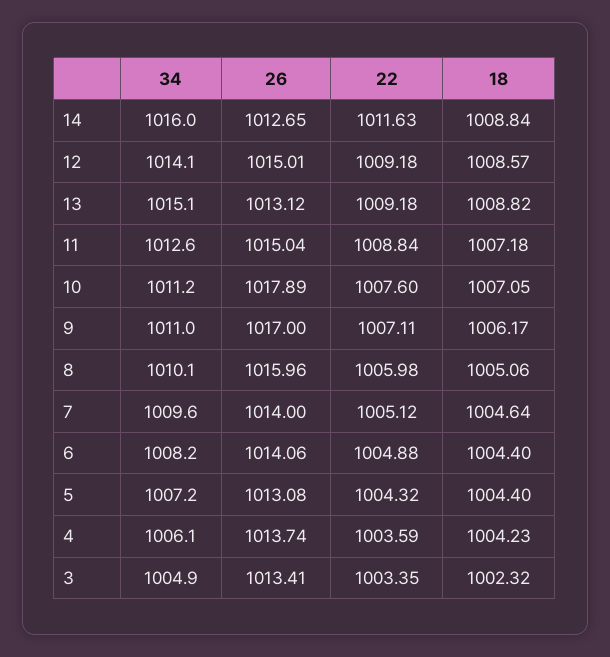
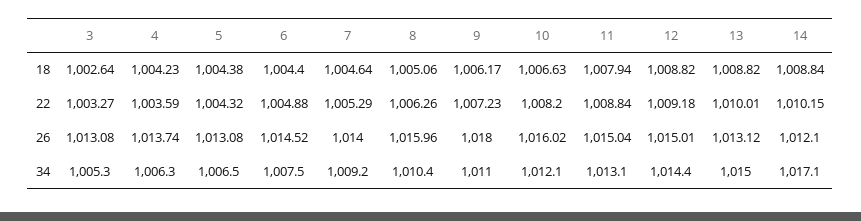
34, 14: 1016 -> 1017.1
26, 14: 1012.65 -> 1012.1
22, 14: 1011.63 -> 1010.15
34, 12: 1014.1 -> 1014.4
18, 12: 1008.57 -> 1008.82
34, 13: 1015.1 -> 1015
22, 13: 1009.18 -> 1010.01
34, 11: 1012.6 -> 1013.1
18, 11: 1007.18 -> 1007.94
34, 10: 1011.2 -> 1012.1
26, 10: 1017.89 -> 1016.02
22, 10: 1007.6 -> 1008.2
18, 10: 1007.05 -> 1006.63
26, 9: 1017 -> 1018
22, 9: 1007.11 -> 1007.23
34, 8: 1010.1 -> 1010.4
22, 8: 1005.98 -> 1006.26
34, 7: 1009.6 -> 1009.2
22, 7: 1005.12 -> 1005.29
34, 6: 1008.2 -> 1007.5
26, 6: 1014.06 -> 1014.52
34, 5: 1007.2 -> 1006.5
18, 5: 1004.4 -> 1004.38
34, 4: 1006.1 -> 1006.3
34, 3: 1004.9 -> 1005.3
26, 3: 1013.41 -> 1013.08
22, 3: 1003.35 -> 1003.27
18, 3: 1002.32 -> 1002.64

